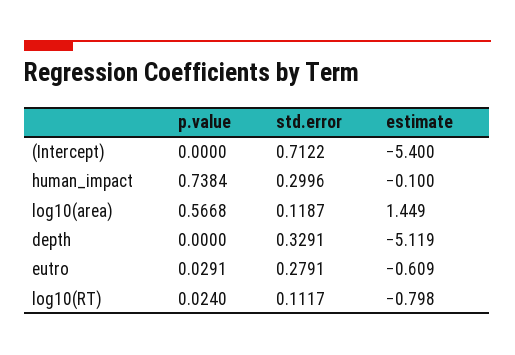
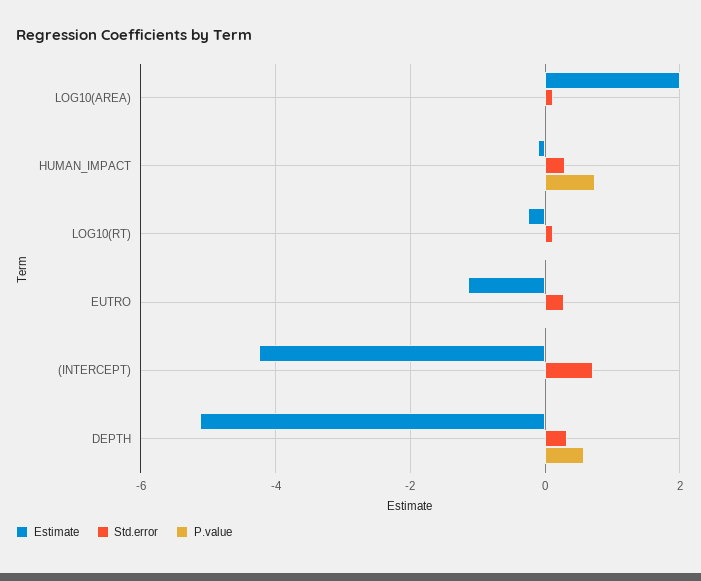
estimate, (Intercept): -5.4 -> -4.2
p.value, log10(area): 0.5668 -> 0
estimate, log10(area): 1.449 -> 2
p.value, depth: 0 -> 0.6
estimate, eutro: -0.609 -> -1.2
estimate, log10(RT): -0.798 -> -0.2

